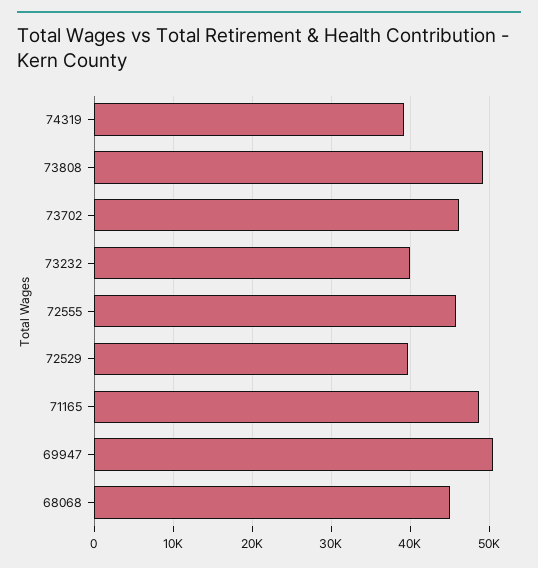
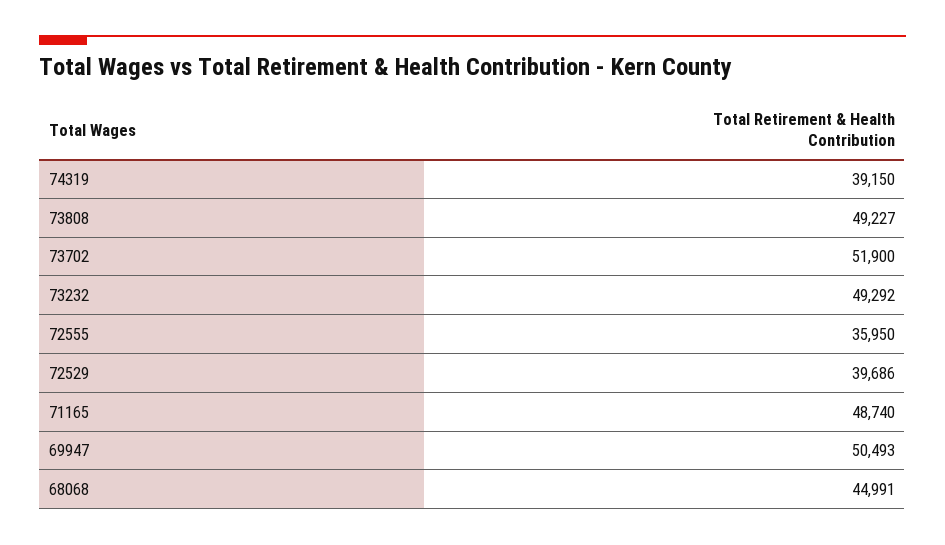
73702: 46000 -> 51900
73232: 40000 -> 49292
72555: 46000 -> 35950

